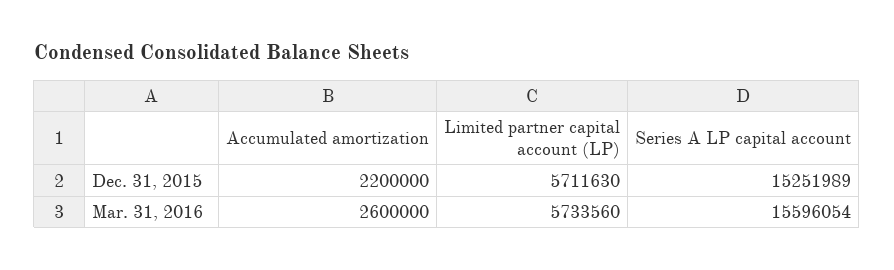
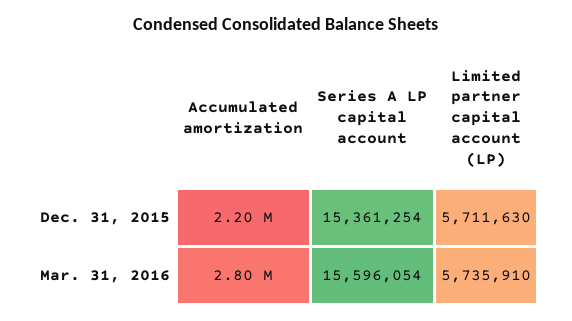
Series A LP capital account, Dec. 31, 2015: 15251989 -> 15361254
Accumulated amortization, Mar. 31, 2016: 2600000 -> 2800000
Limited partner capital account (LP), Mar. 31, 2016: 5733560 -> 5735910

